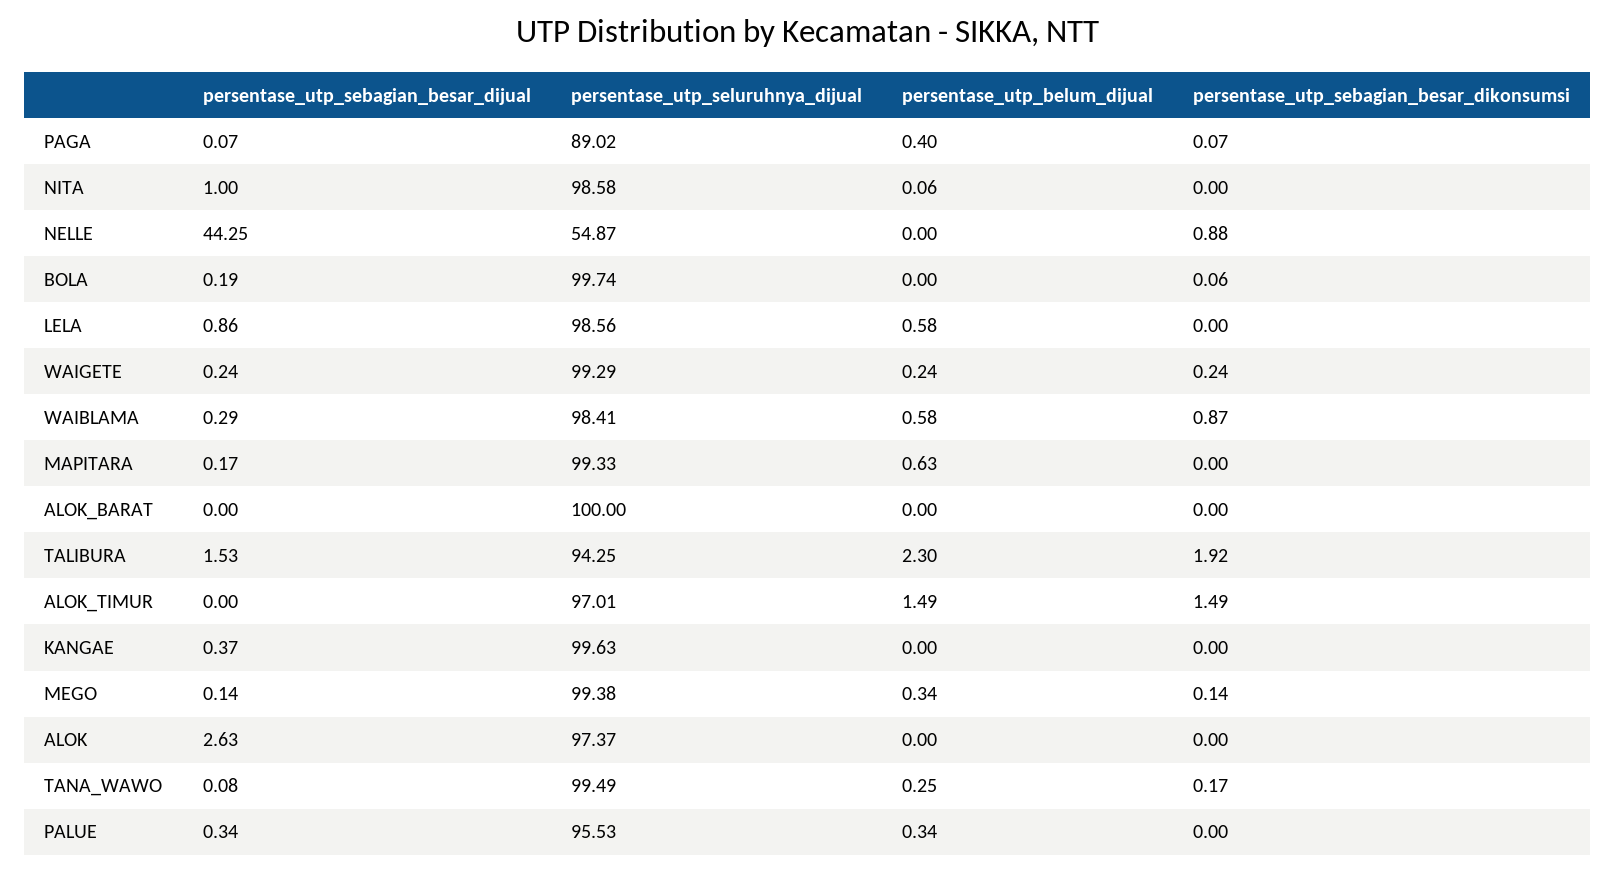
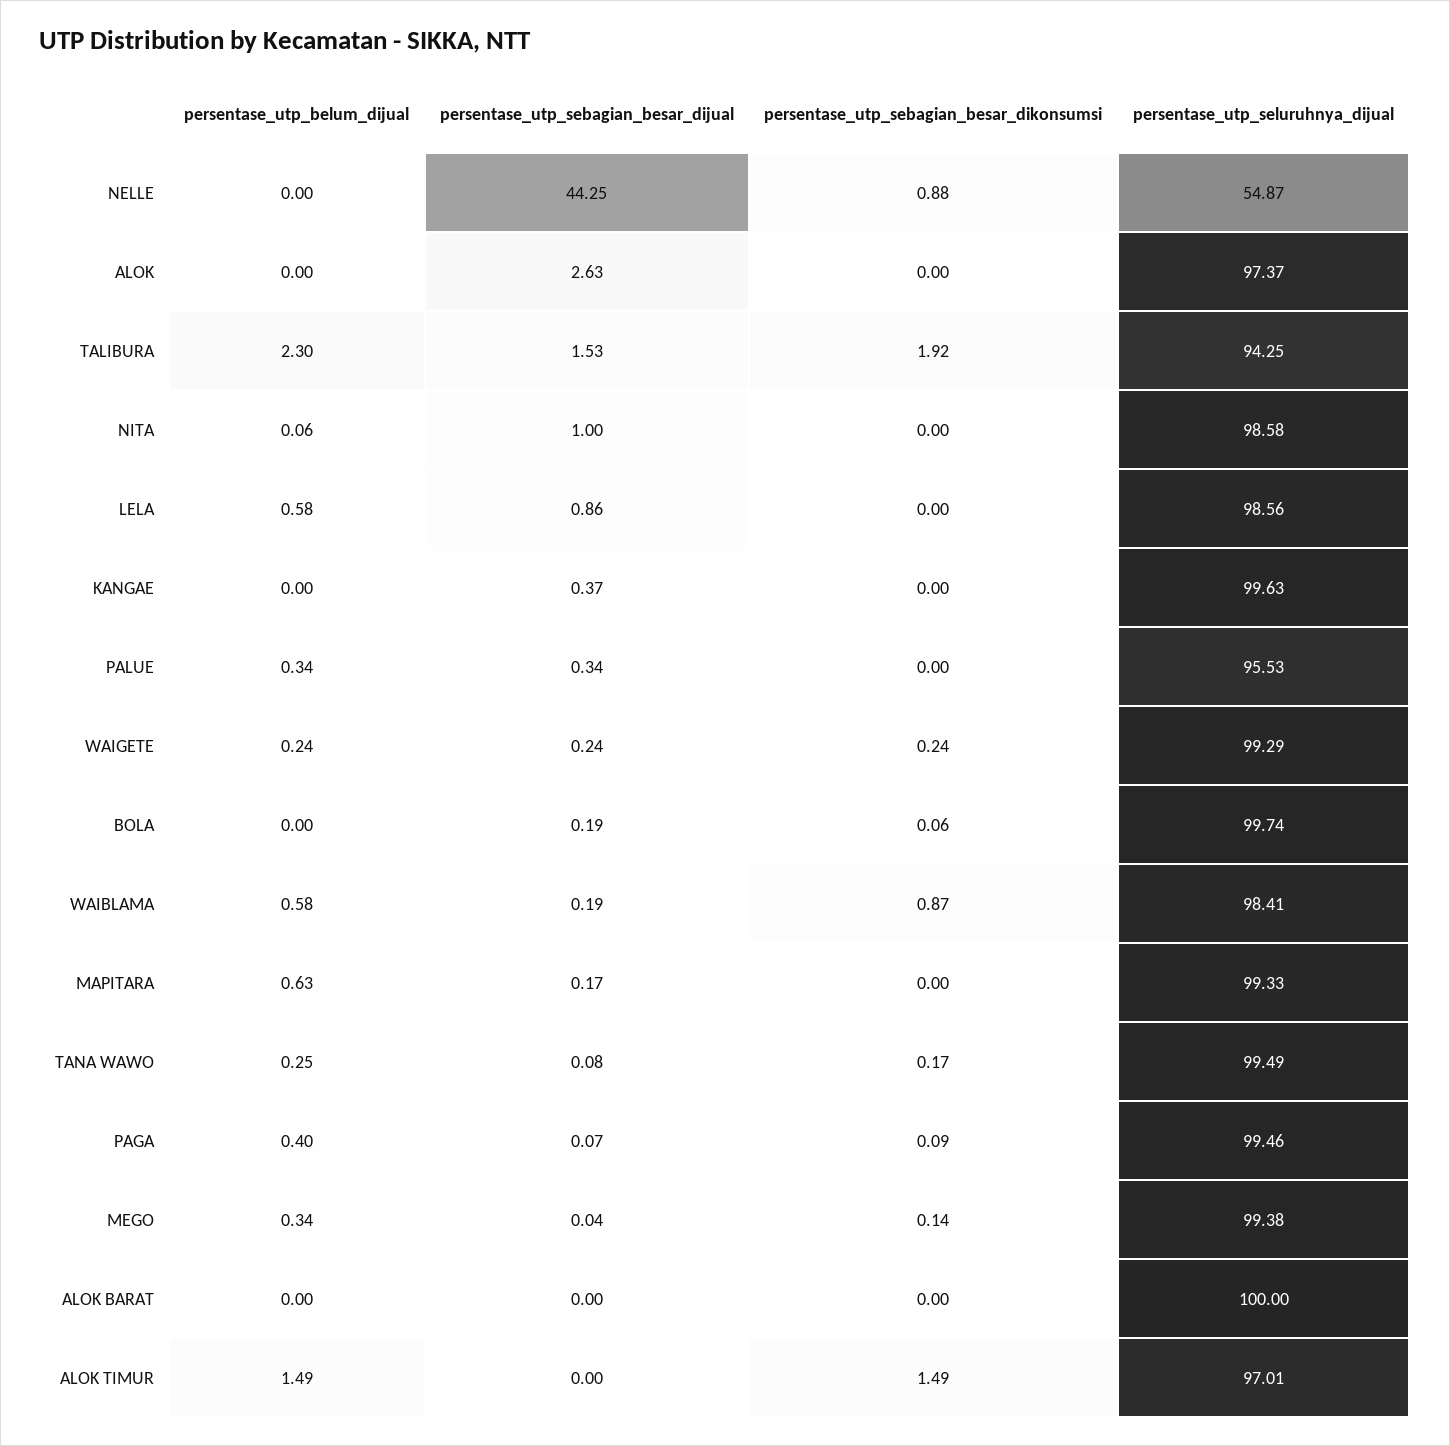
persentase_utp_seluruhnya_dijual, PAGA: 89.02 -> 99.46
persentase_utp_sebagian_besar_dikonsumsi, PAGA: 0.07 -> 0.09
persentase_utp_sebagian_besar_dijual, WAIBLAMA: 0.29 -> 0.19
persentase_utp_sebagian_besar_dijual, MEGO: 0.14 -> 0.04

